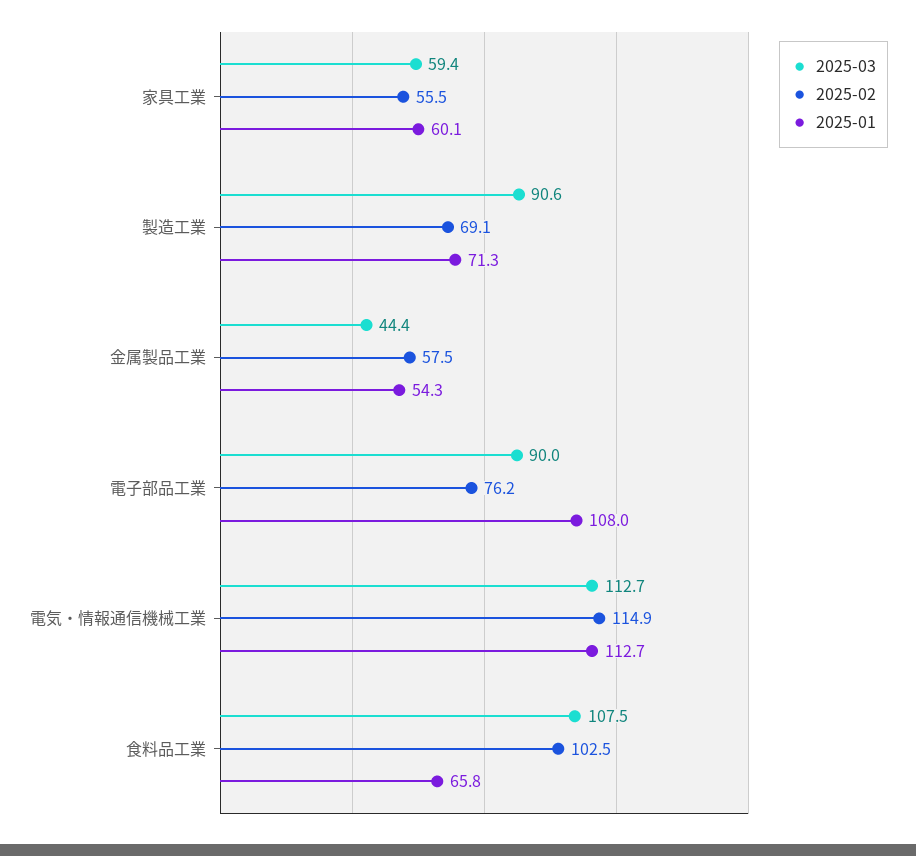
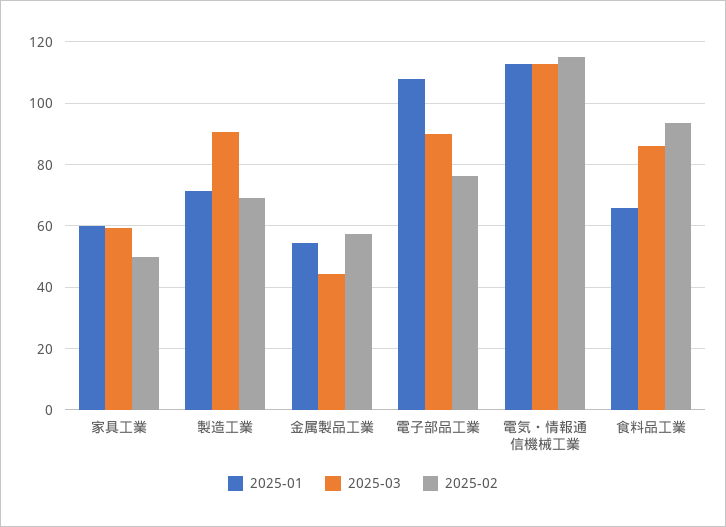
2025-02, 家具工業: 55.5 -> 50
2025-03, 食料品工業: 107.5 -> 86
2025-02, 食料品工業: 102.5 -> 94

